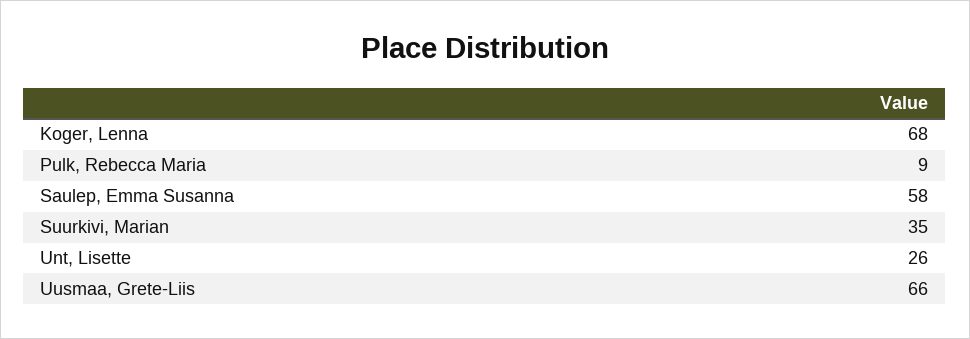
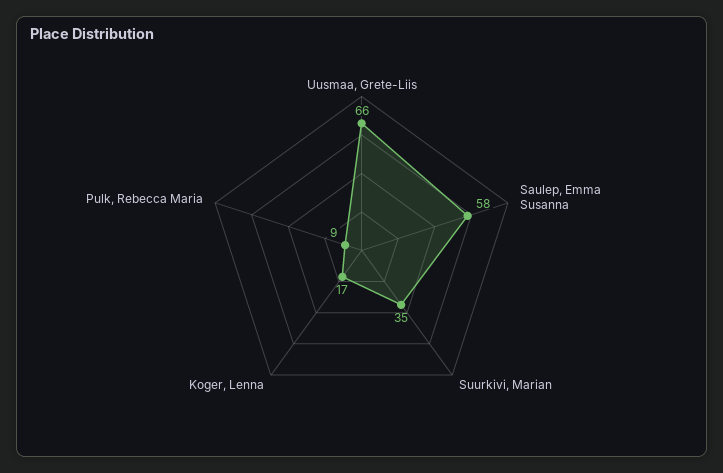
Koger, Lenna: 68 -> 17
Unt, Lisette: 26 -> none

